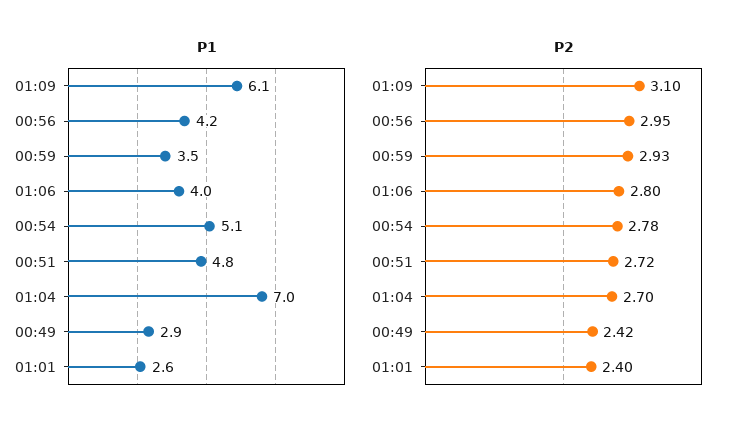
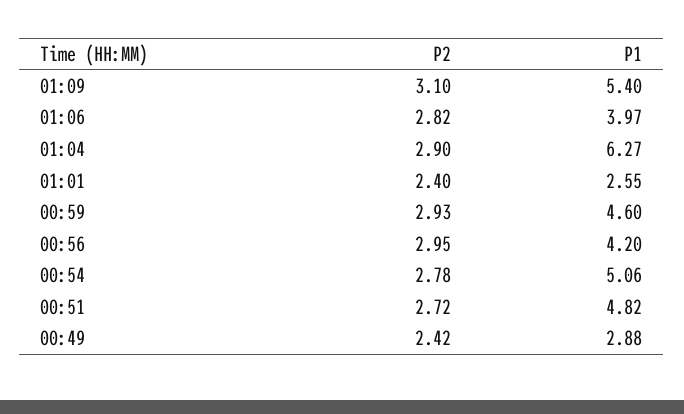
P1, 01:09: 6.1 -> 5.4
P1, 00:59: 3.5 -> 4.6
P1, 01:04: 7 -> 6.27
P2, 01:06: 2.8 -> 2.82
P2, 01:04: 2.7 -> 2.9

